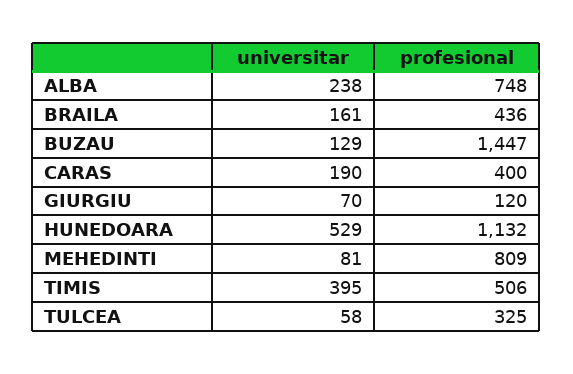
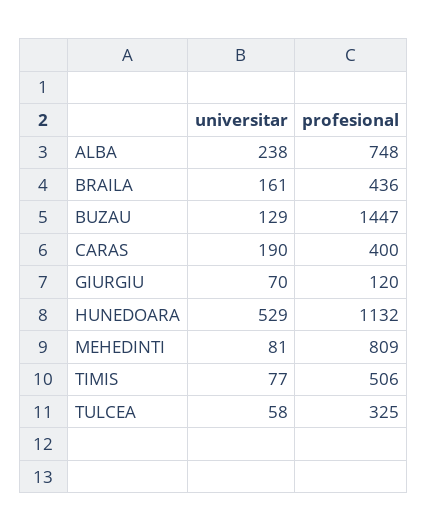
universitar, TIMIS: 395 -> 77

